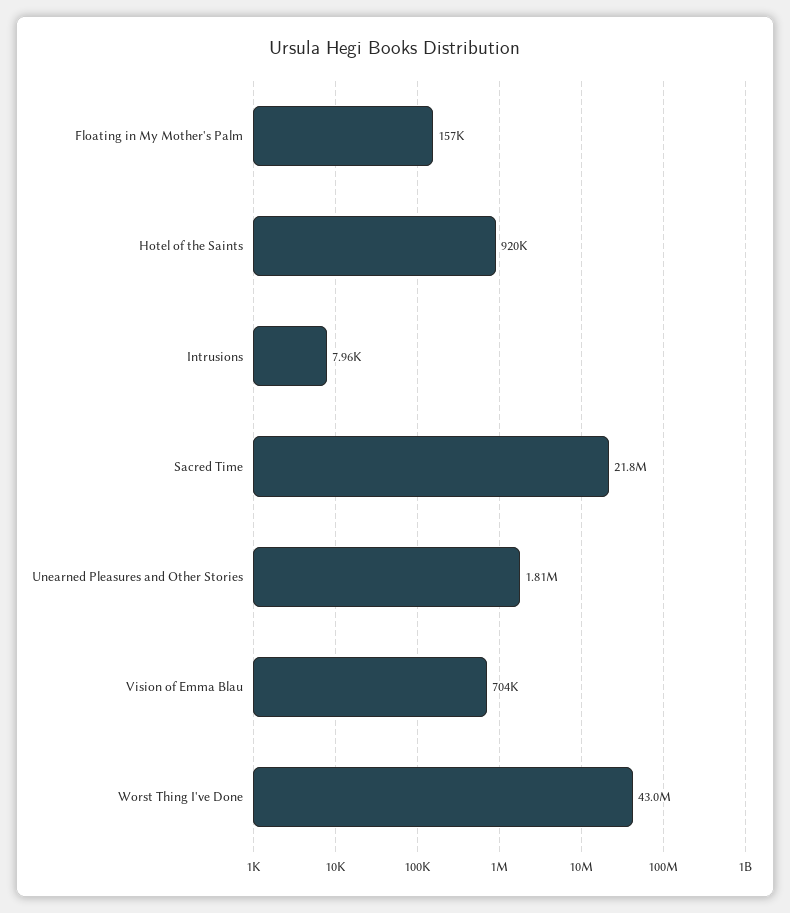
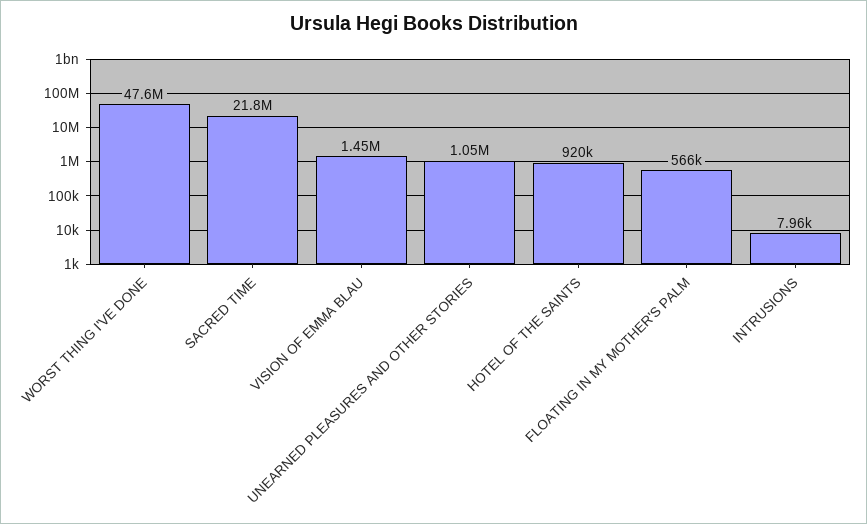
Floating in My Mother's Palm: 157000 -> 566000
Unearned Pleasures and Other Stories: 1810000 -> 1050000
Vision of Emma Blau: 704000 -> 1450000
Worst Thing I've Done: 43000000 -> 47600000

